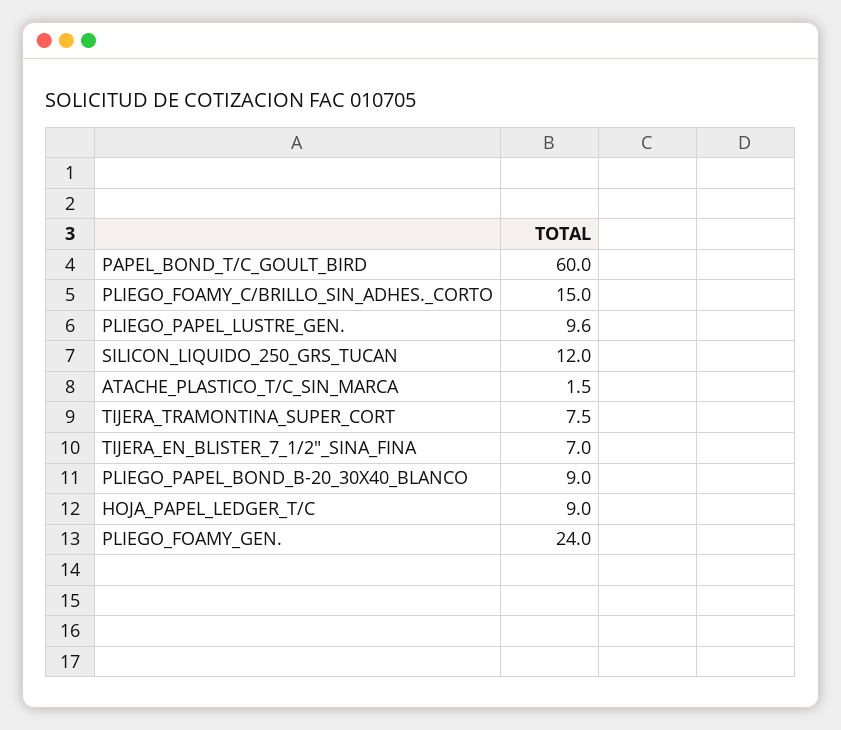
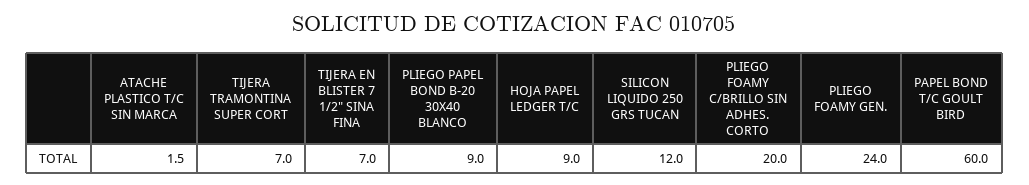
PLIEGO_FOAMY_C/BRILLO_SIN_ADHES._CORTO: 15 -> 20
PLIEGO_PAPEL_LUSTRE_GEN.: 9.6 -> none
TIJERA_TRAMONTINA_SUPER_CORT: 7.5 -> 7

